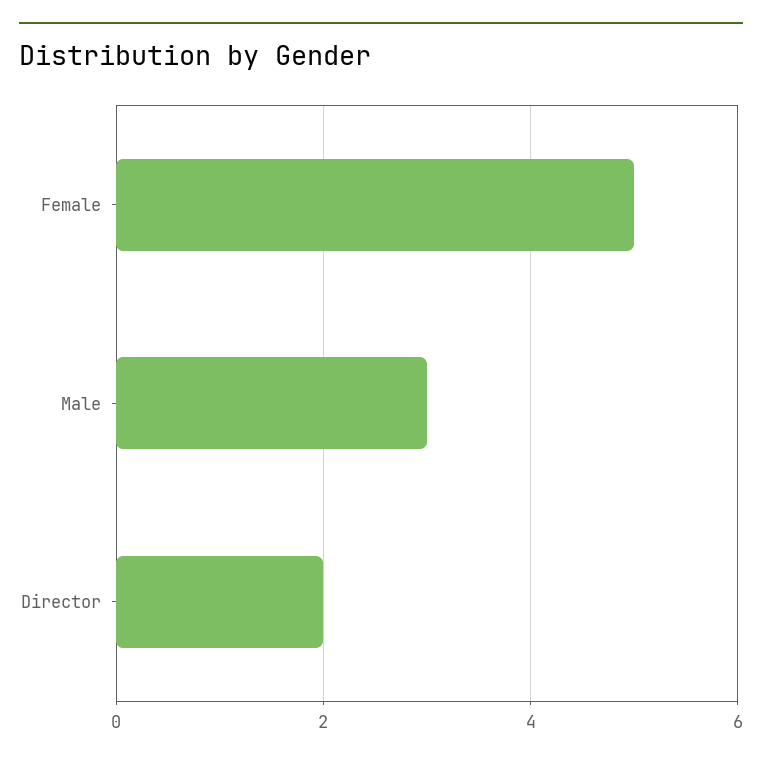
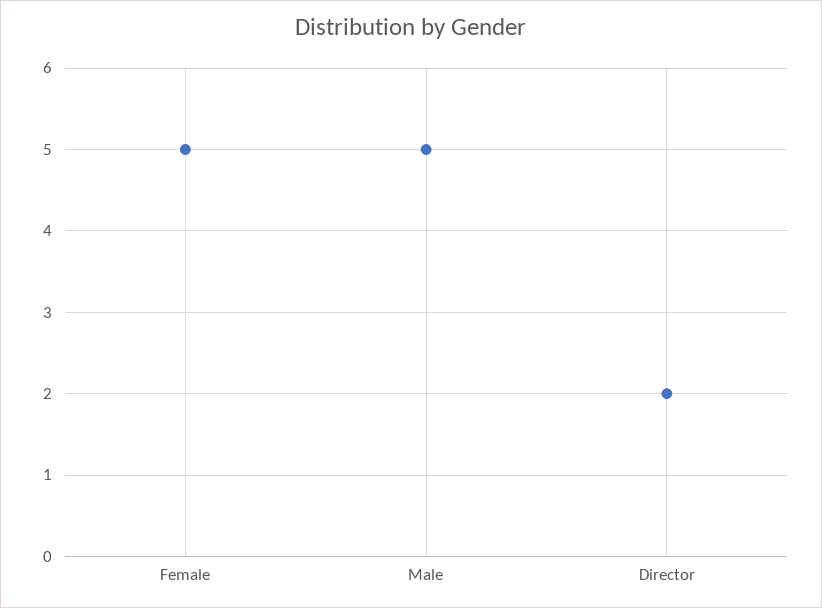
Male: 3 -> 5

